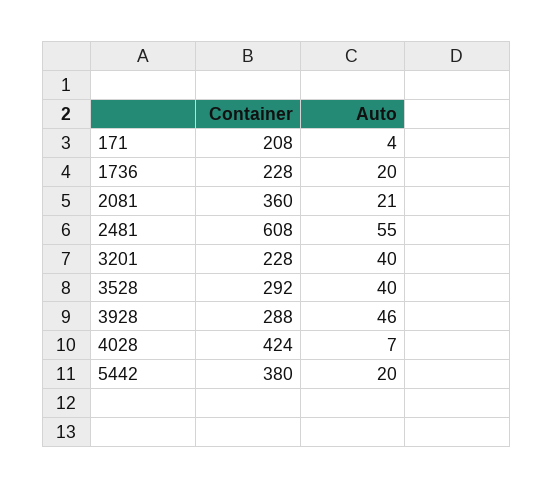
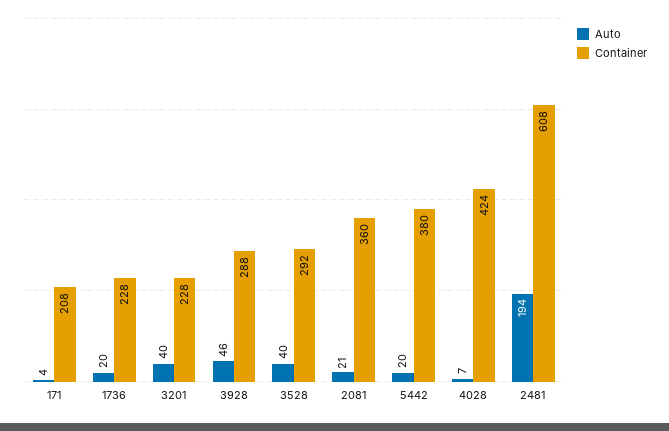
Auto, 2481: 55 -> 194

